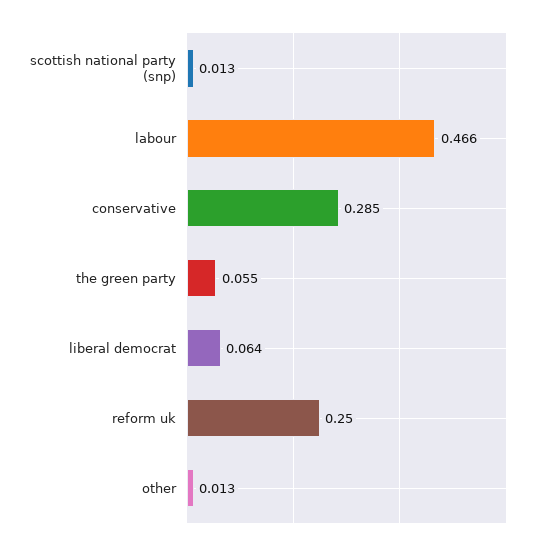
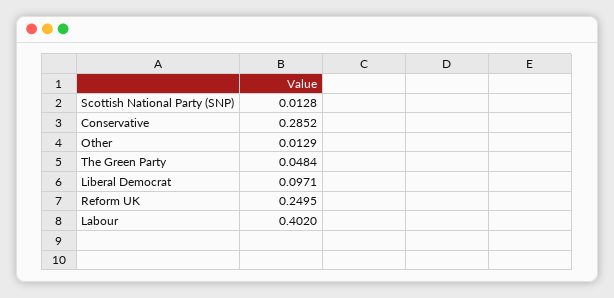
labour: 0.466 -> 0.402
the green party: 0.055 -> 0.0484
liberal democrat: 0.064 -> 0.0971

